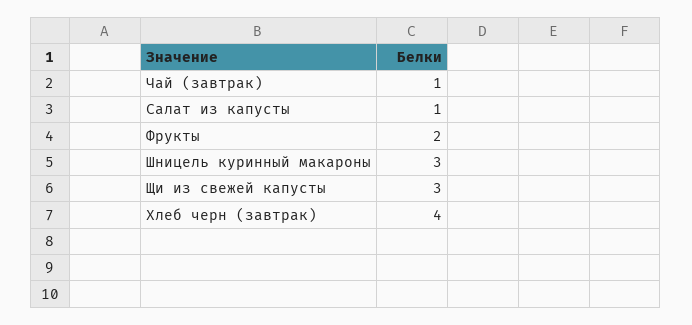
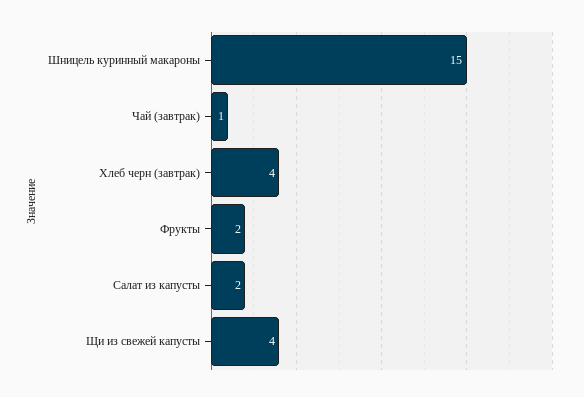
Салат из капусты: 1 -> 2
Шницель куринный макароны: 3 -> 15
Щи из свежей капусты: 3 -> 4

